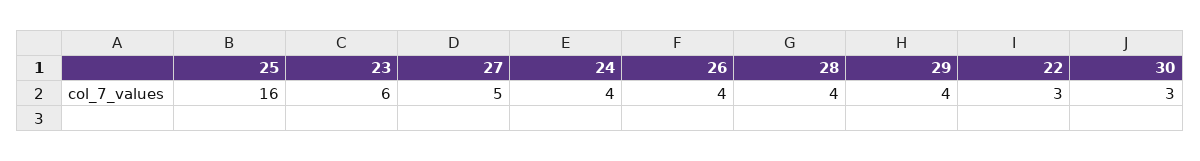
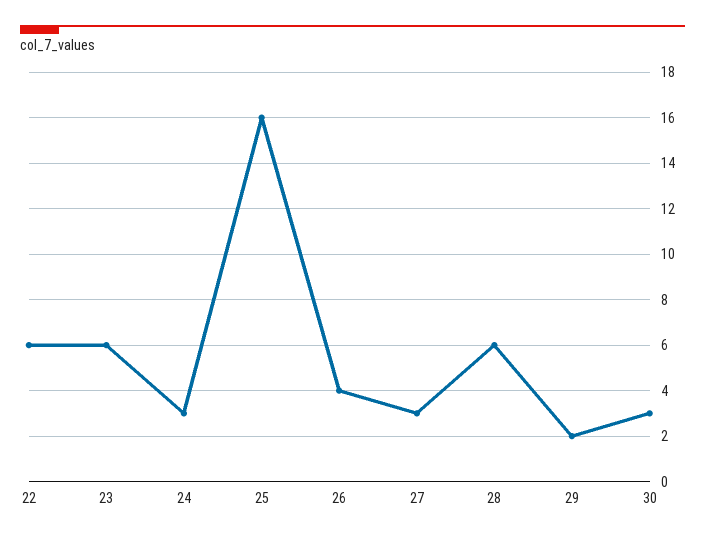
27: 5 -> 3
24: 4 -> 3
28: 4 -> 6
29: 4 -> 2
22: 3 -> 6

